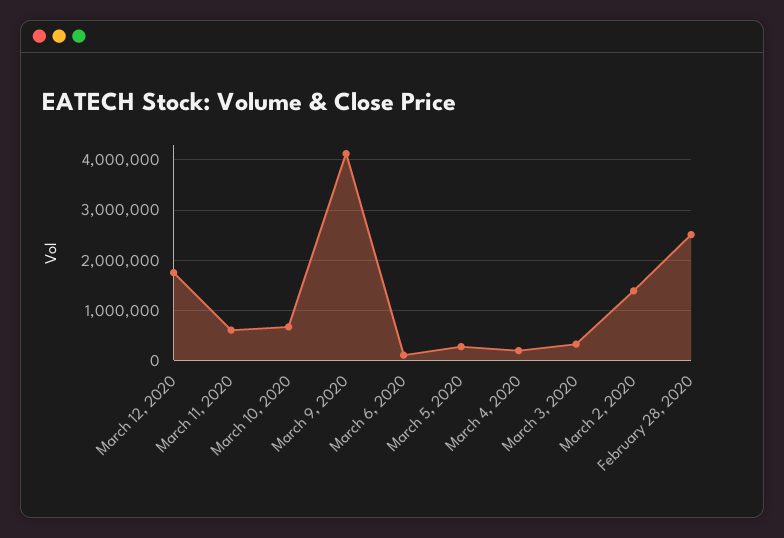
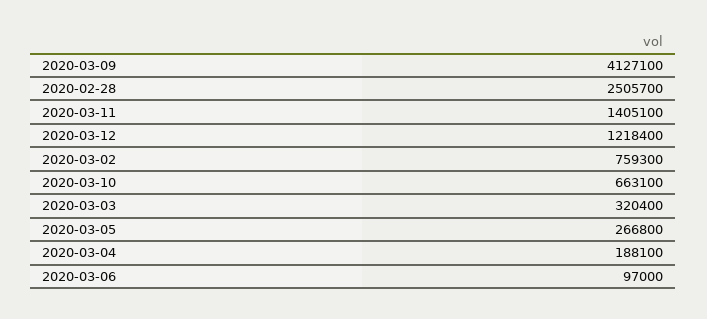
March 12, 2020: 1800000 -> 1218400
March 11, 2020: 600000 -> 1405100
March 2, 2020: 1400000 -> 759300

